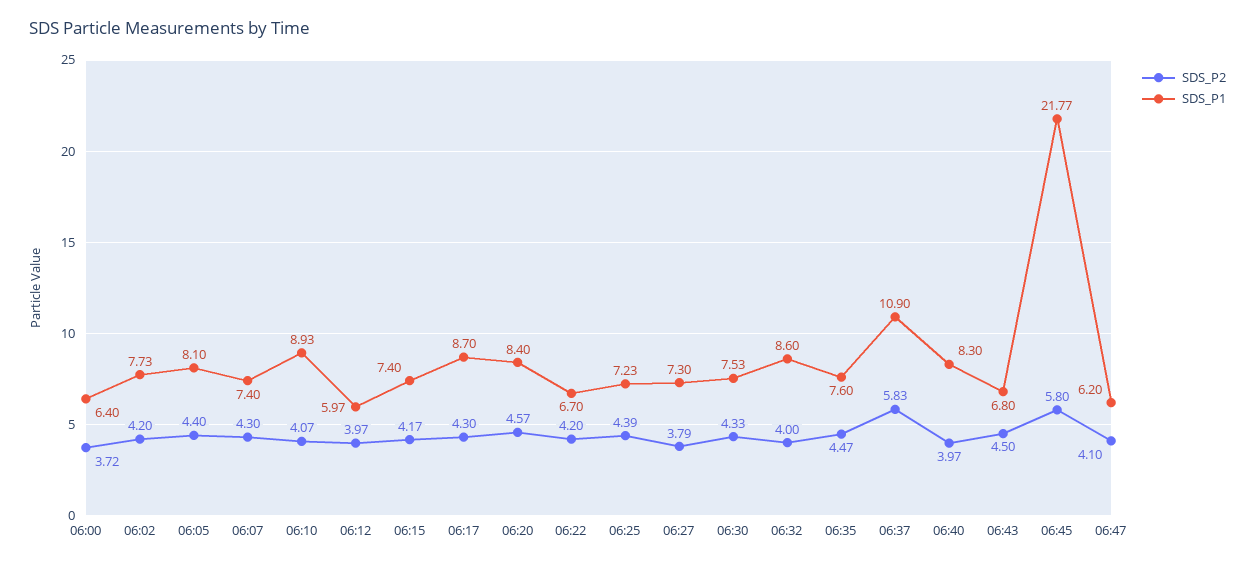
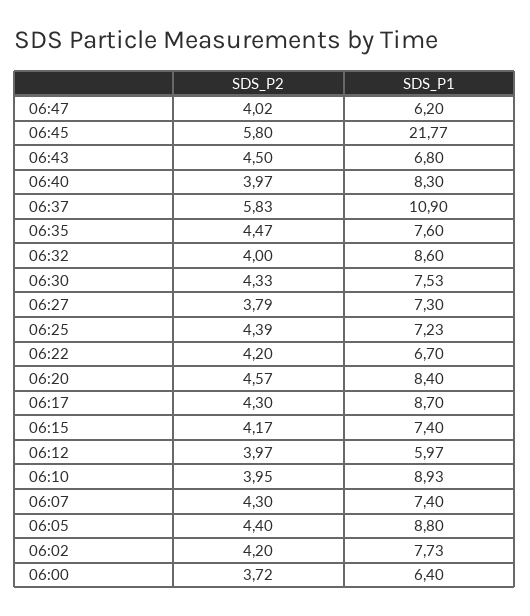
SDS_P1, 06:05: 8.1 -> 8.8
SDS_P2, 06:10: 4.07 -> 3.95
SDS_P2, 06:47: 4.1 -> 4.02

